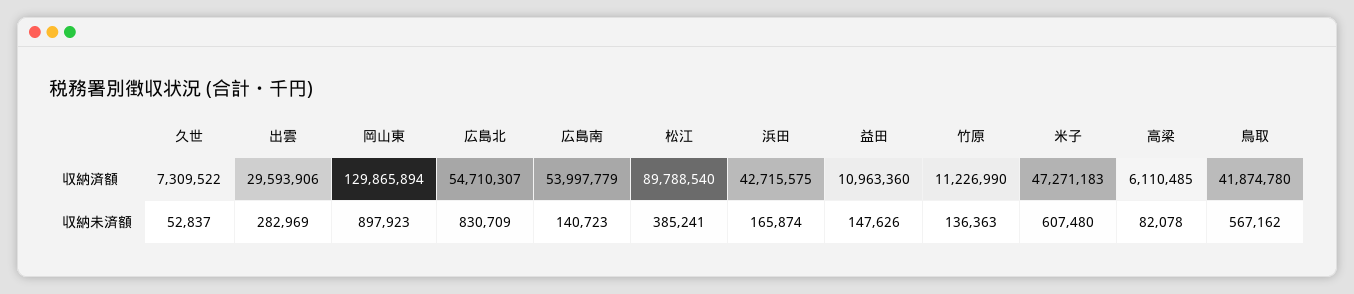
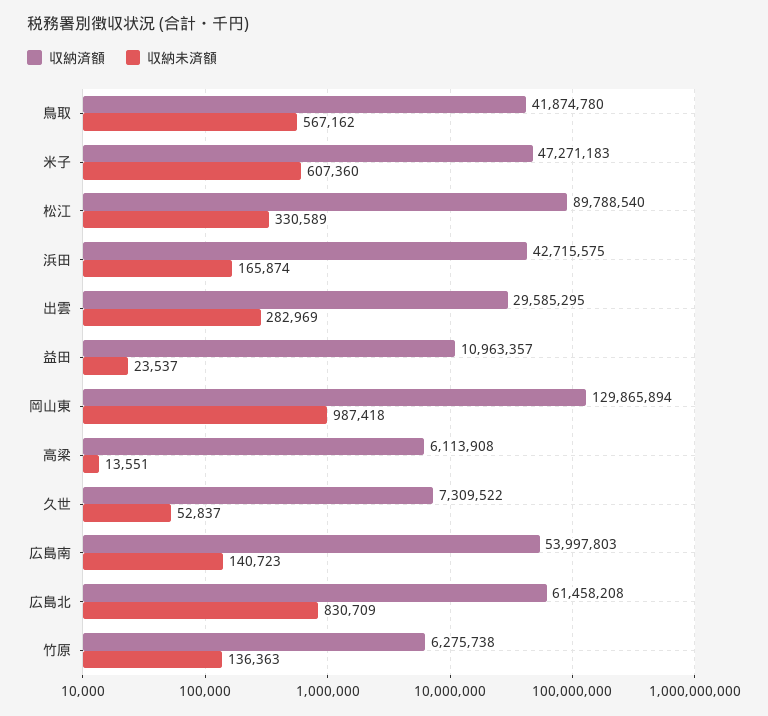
収納済額, 出雲: 29593906 -> 29585295
収納済額, 広島北: 54710307 -> 61458208
収納済額, 広島南: 53997779 -> 53997803
収納済額, 益田: 10963360 -> 10963357
収納済額, 竹原: 11226990 -> 6275738
収納済額, 高梁: 6110485 -> 6113908
収納未済額, 岡山東: 897923 -> 987418
収納未済額, 松江: 385241 -> 330589
収納未済額, 益田: 147626 -> 23537
収納未済額, 米子: 607480 -> 607360
収納未済額, 高梁: 82078 -> 13551

